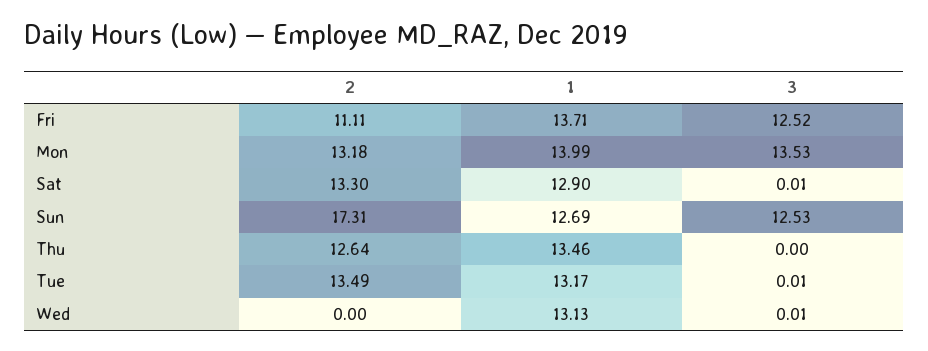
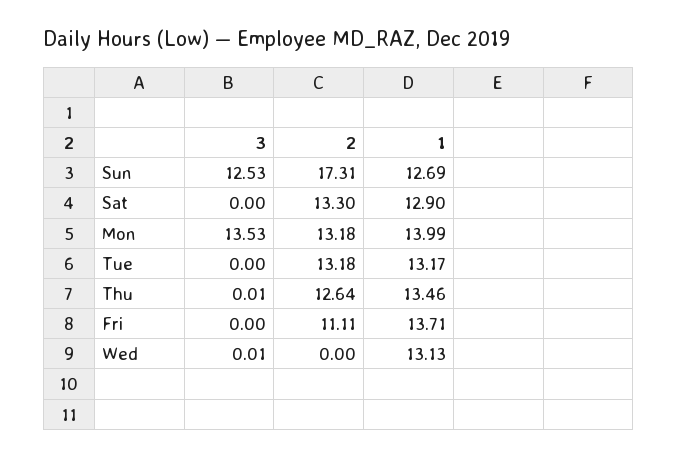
3, Fri: 12.52 -> 0
3, Sat: 0.01 -> 0
3, Thu: 0 -> 0.01
2, Tue: 13.49 -> 13.18
3, Tue: 0.01 -> 0

